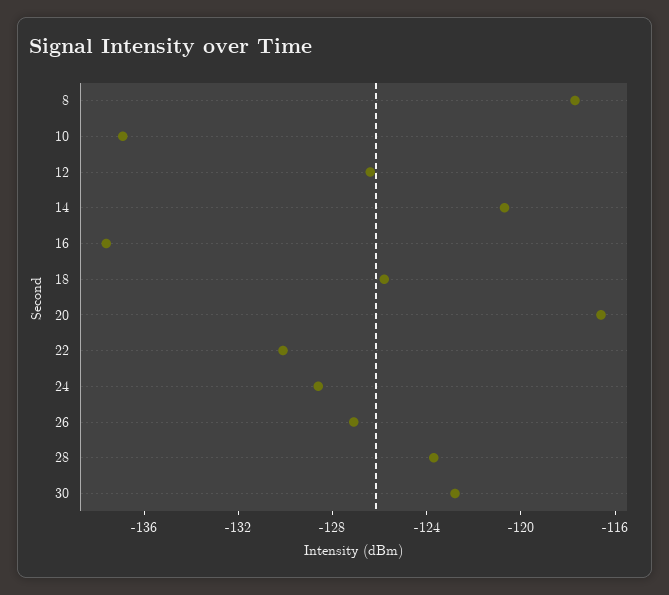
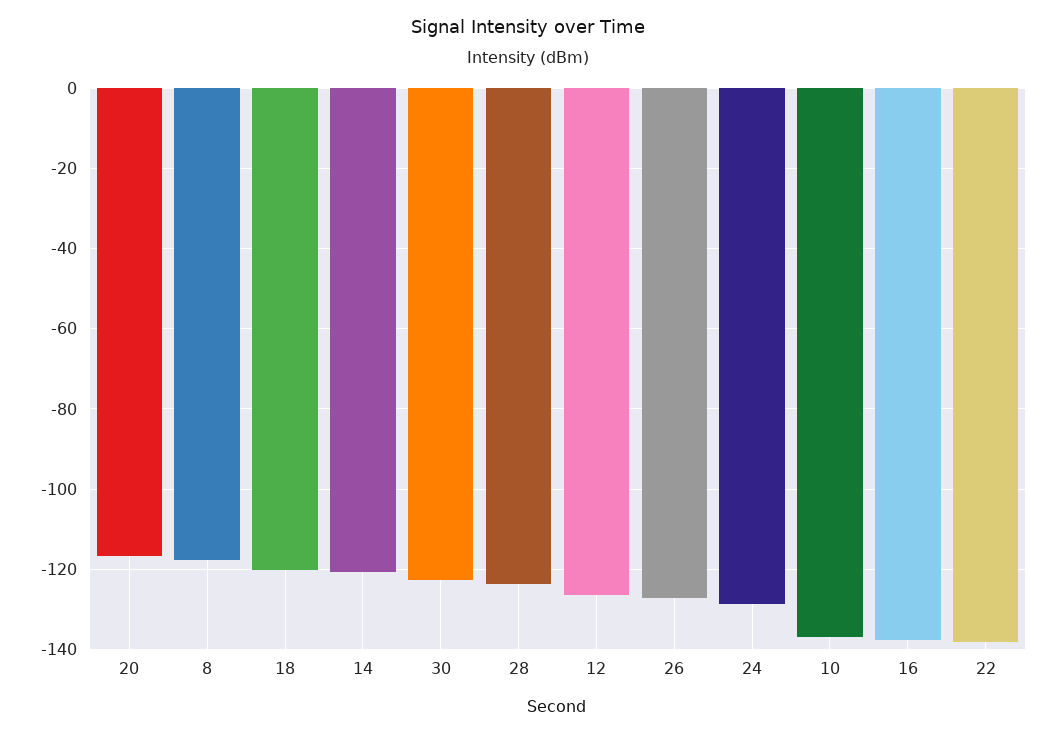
18: -126 -> -120
22: -130 -> -138

